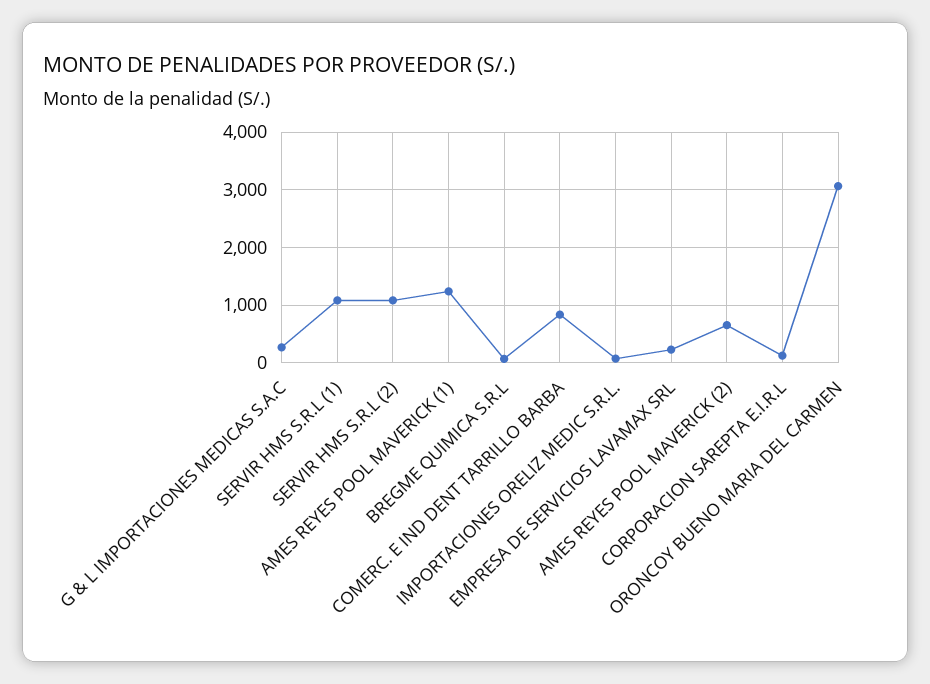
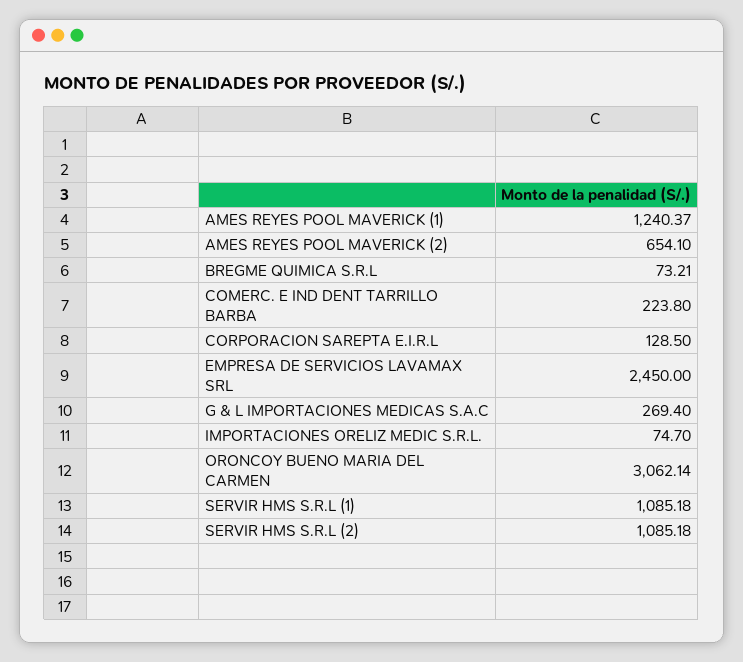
COMERC. E IND DENT TARRILLO BARBA: 800 -> 223.8
EMPRESA DE SERVICIOS LAVAMAX SRL: 200 -> 2450

